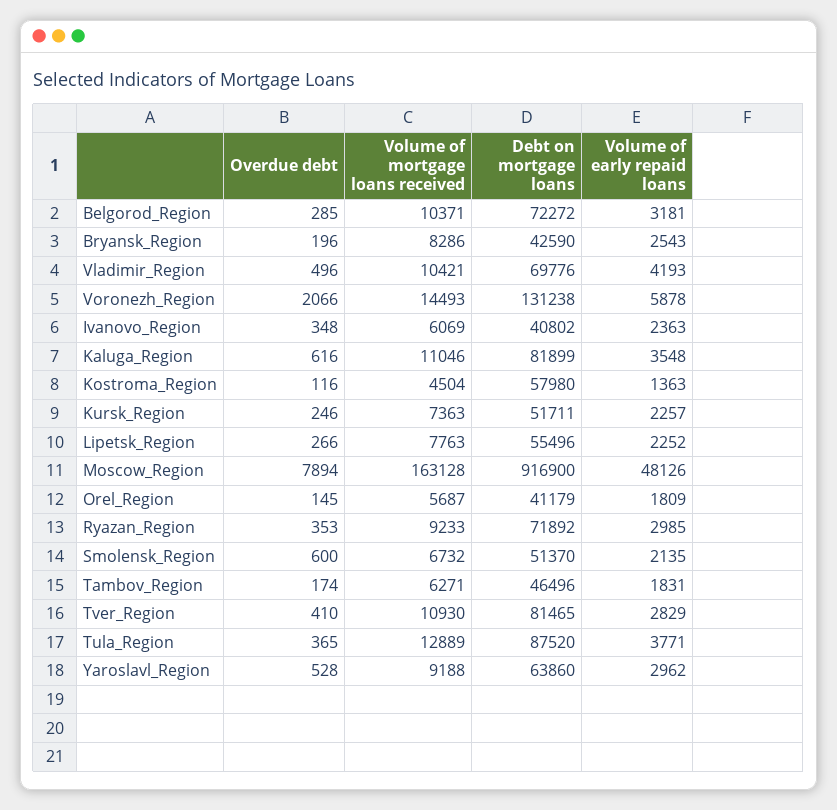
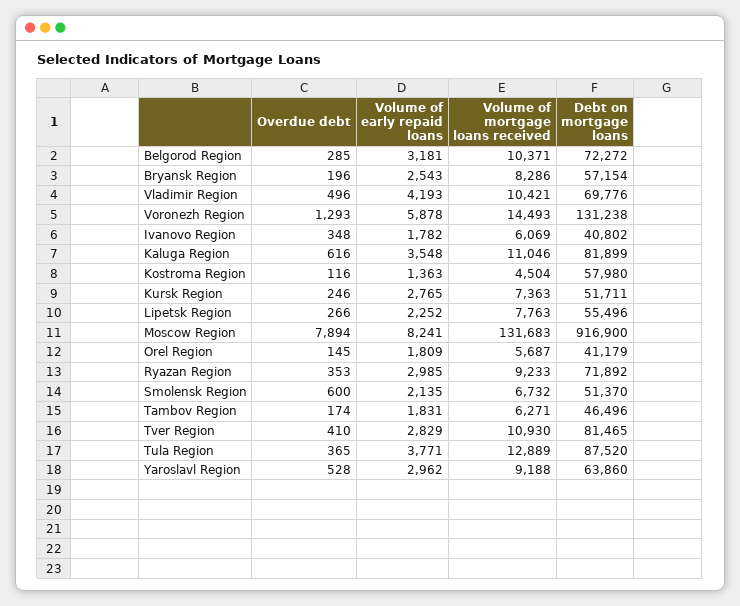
Debt on mortgage loans, Bryansk_Region: 42590 -> 57154
Overdue debt, Voronezh_Region: 2066 -> 1293
Volume of early repaid loans, Ivanovo_Region: 2363 -> 1782
Volume of early repaid loans, Kursk_Region: 2257 -> 2765
Volume of mortgage loans received, Moscow_Region: 163128 -> 131683
Volume of early repaid loans, Moscow_Region: 48126 -> 8241

